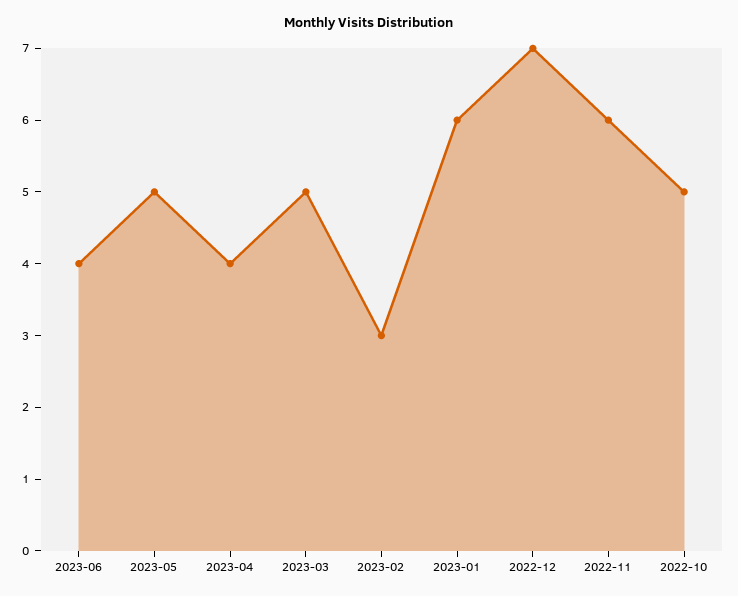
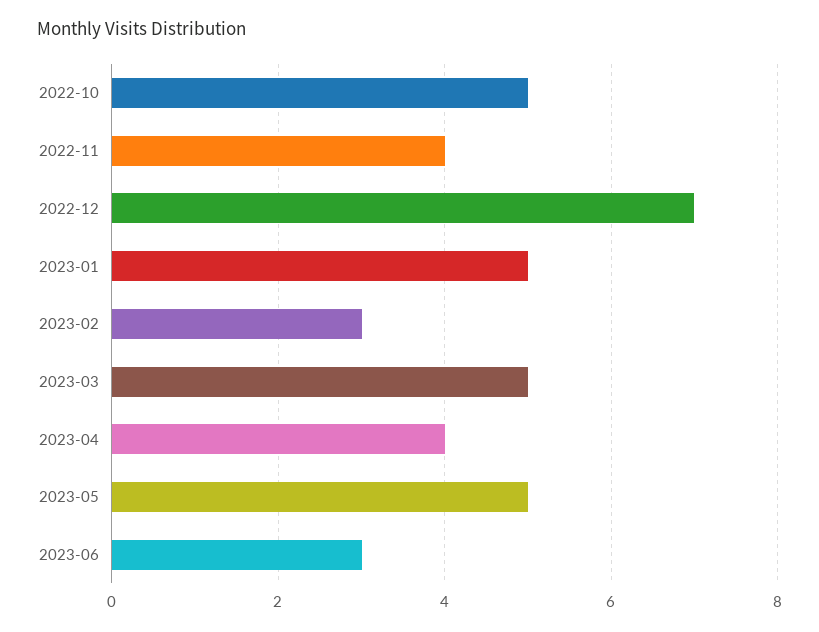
2023-06: 4 -> 3
2023-01: 6 -> 5
2022-11: 6 -> 4

